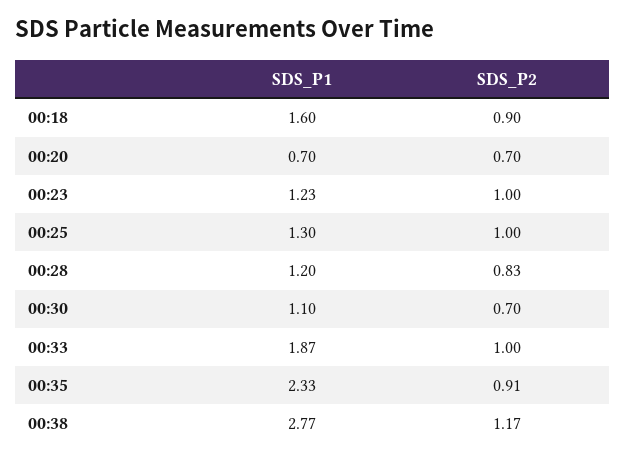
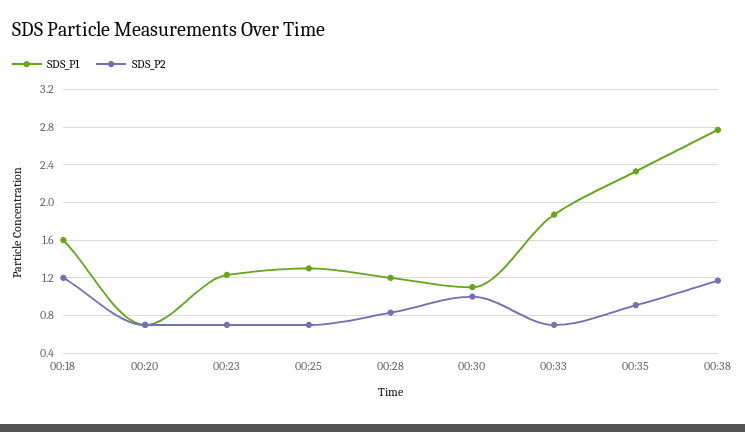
SDS_P2, 00:18: 0.9 -> 1.2
SDS_P2, 00:23: 1 -> 0.7
SDS_P2, 00:25: 1 -> 0.7
SDS_P2, 00:30: 0.7 -> 1
SDS_P2, 00:33: 1 -> 0.7

